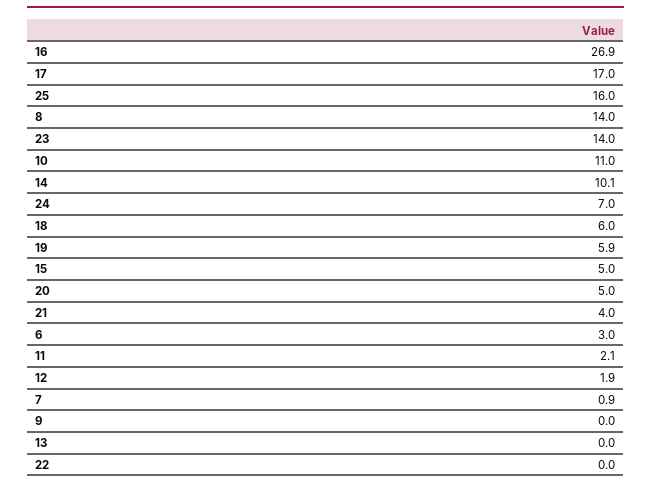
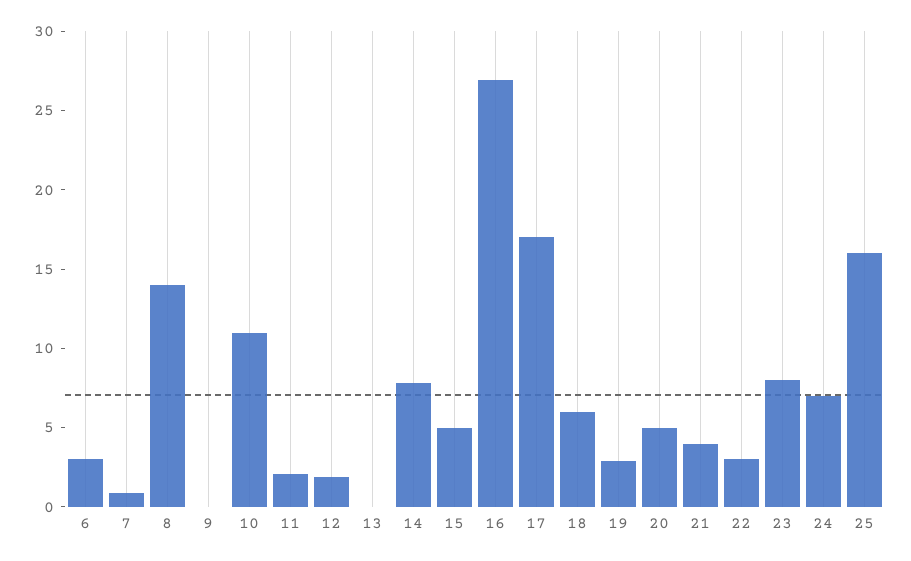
23: 14 -> 8
14: 10.1 -> 8
19: 5.9 -> 3
22: 0 -> 3

